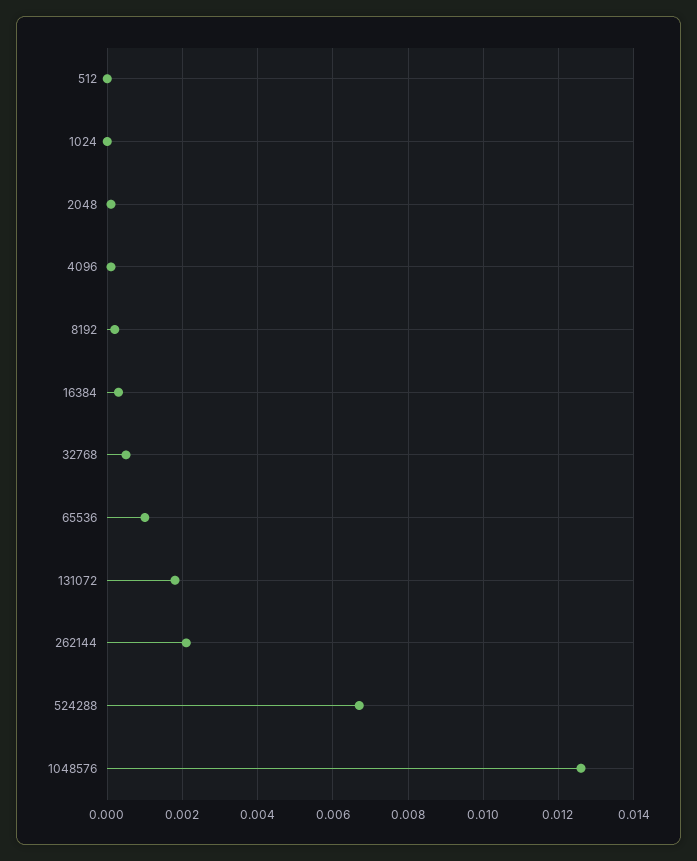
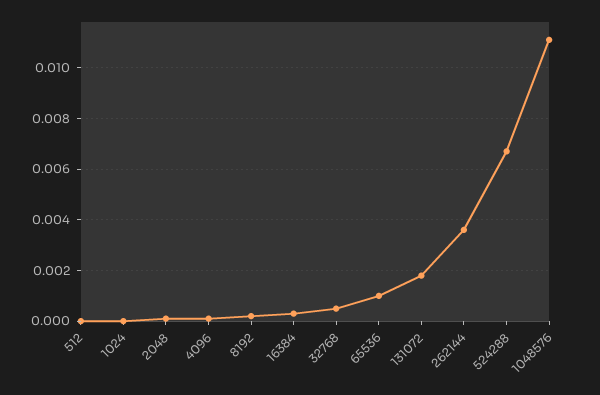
262144: 0.002 -> 0.0035
1048576: 0.0125 -> 0.011

